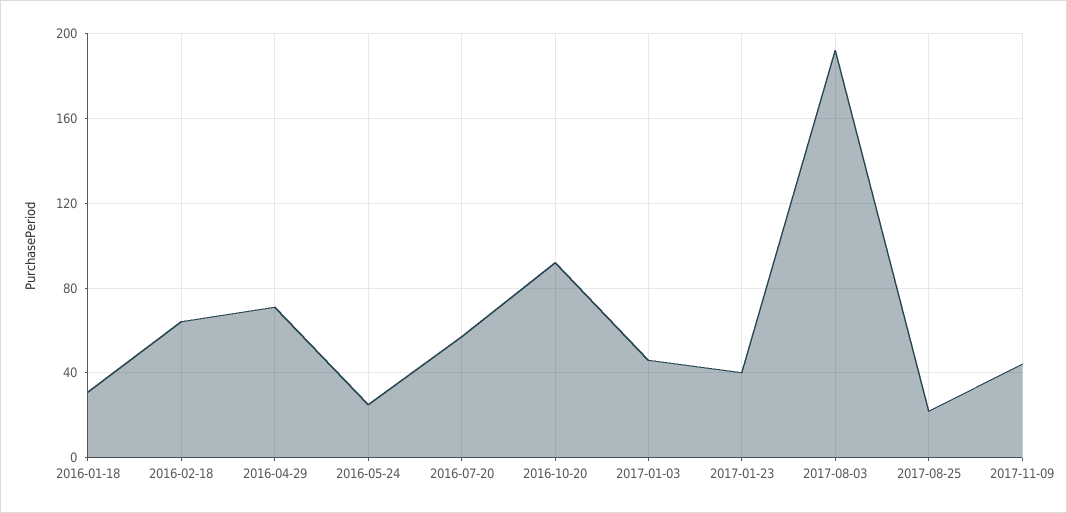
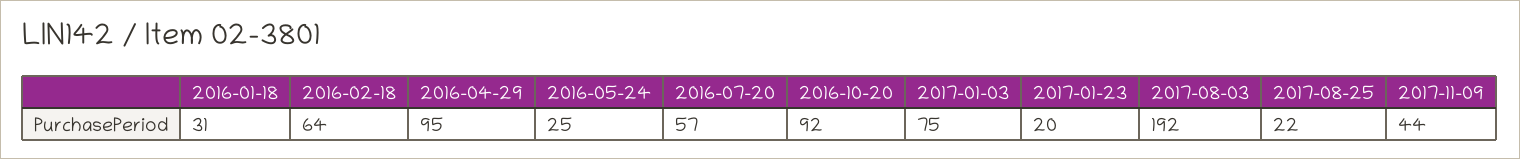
2016-04-29: 70 -> 95
2017-01-03: 45 -> 75
2017-01-23: 40 -> 20

